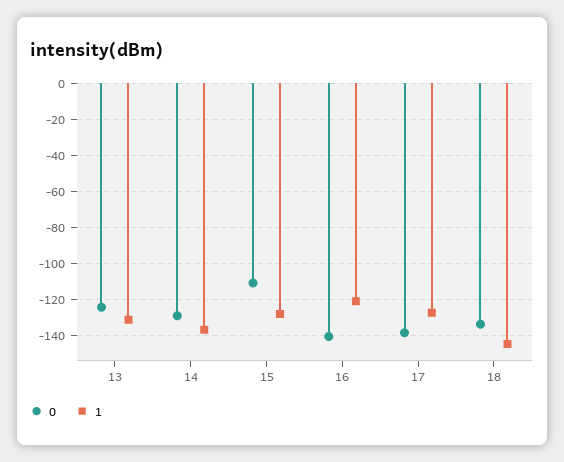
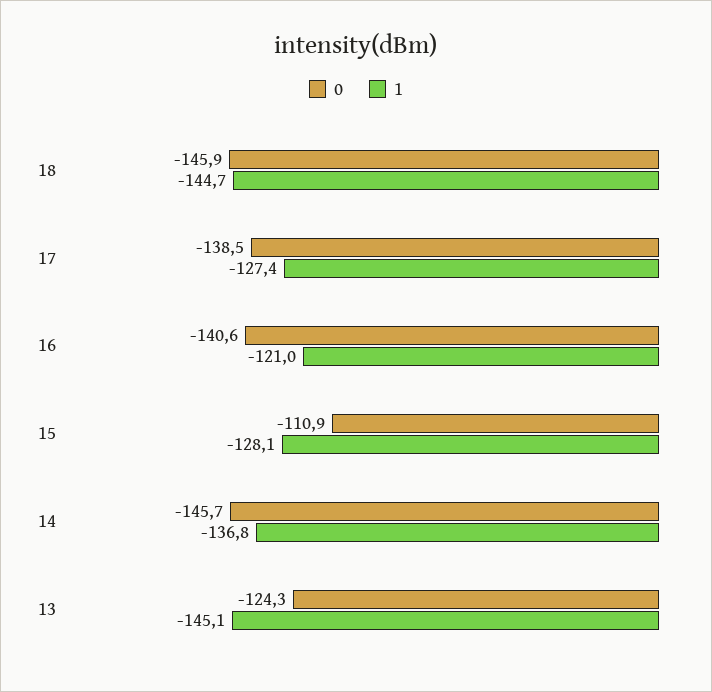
1, 13: -130 -> -145.1
0, 14: -130 -> -145.7
0, 18: -135 -> -145.9

